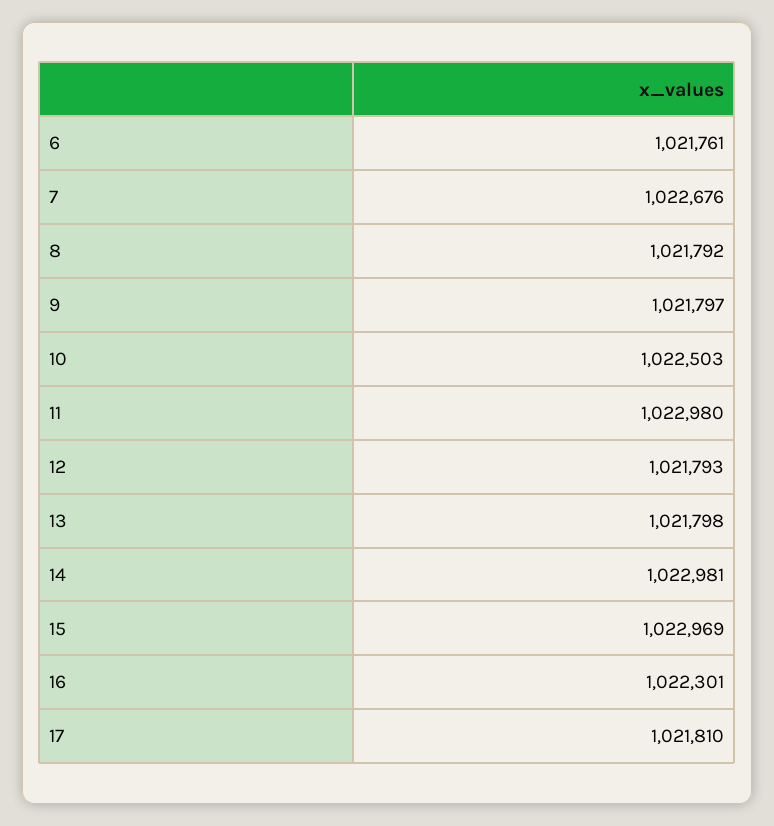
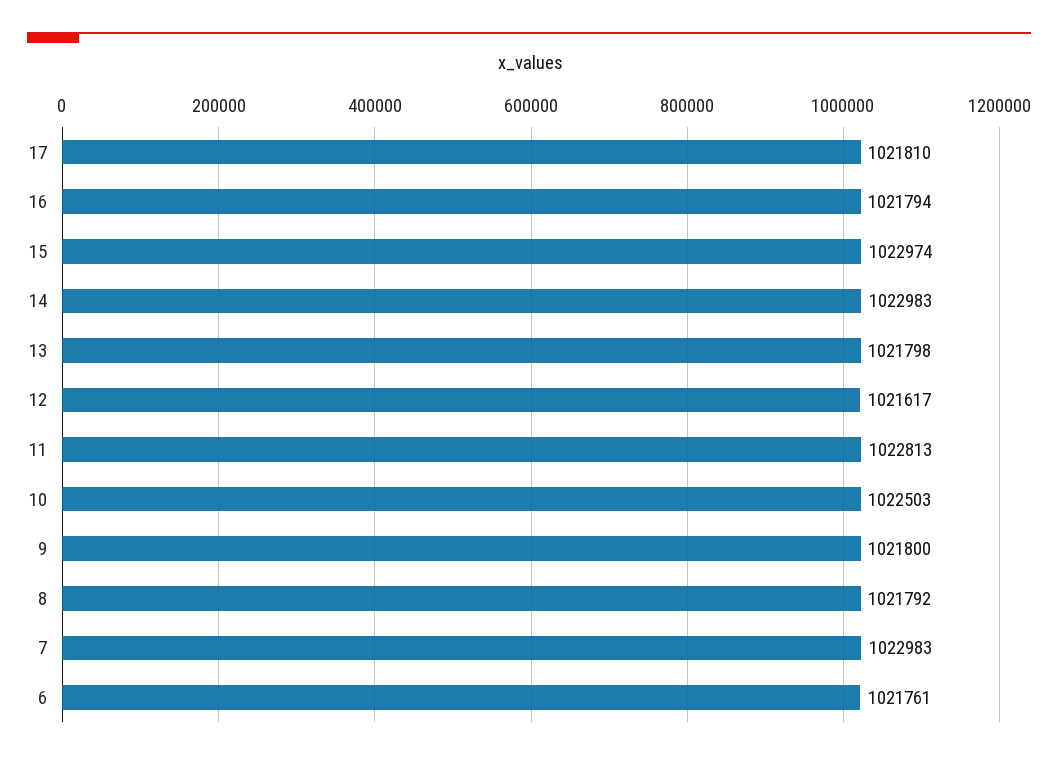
7: 1022676 -> 1022983
9: 1021797 -> 1021800
11: 1022980 -> 1022813
12: 1021793 -> 1021617
14: 1022981 -> 1022983
15: 1022969 -> 1022974
16: 1022301 -> 1021794

